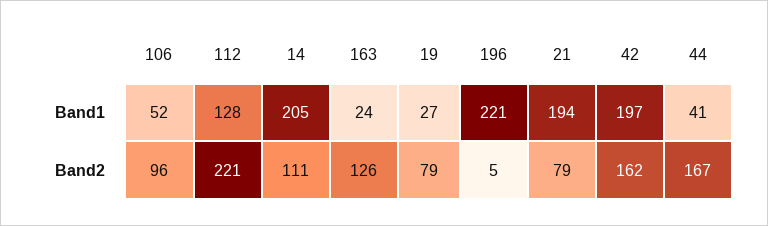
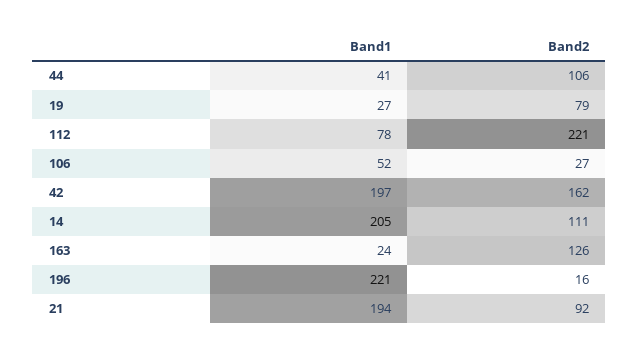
112, Band1: 128 -> 78
106, Band2: 96 -> 27
196, Band2: 5 -> 16
21, Band2: 79 -> 92
44, Band2: 167 -> 106

